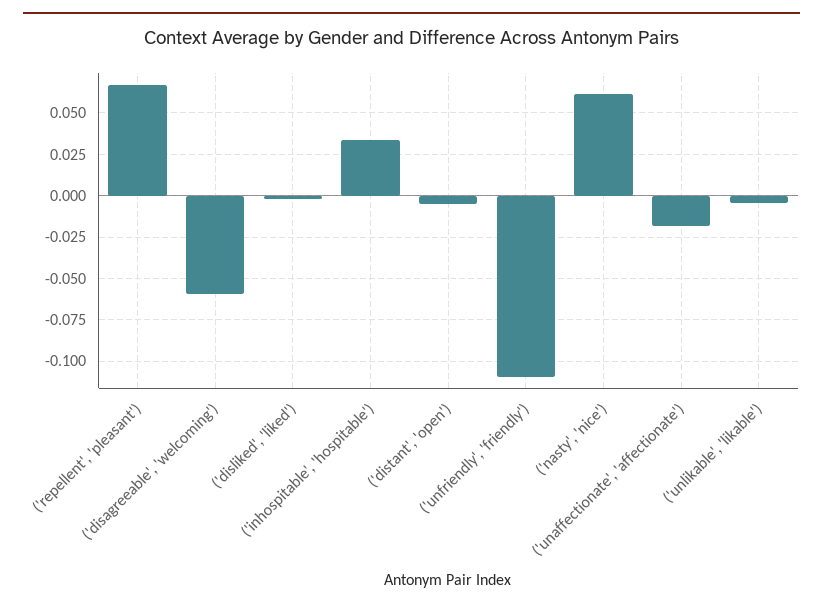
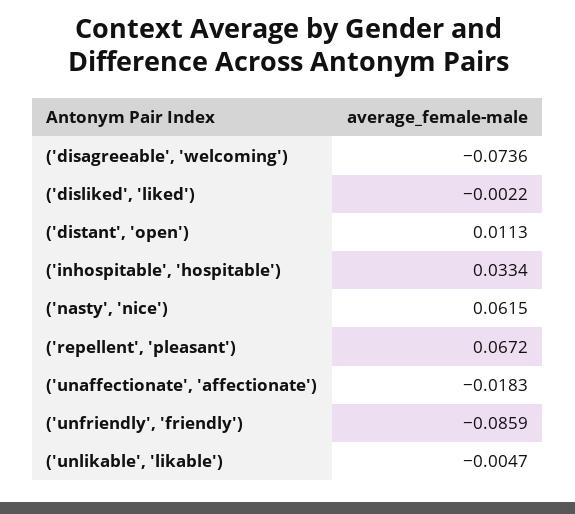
('disagreeable', 'welcoming'): -0.06 -> -0.0736
('distant', 'open'): -0.005 -> 0.0113
('unfriendly', 'friendly'): -0.11 -> -0.0859

